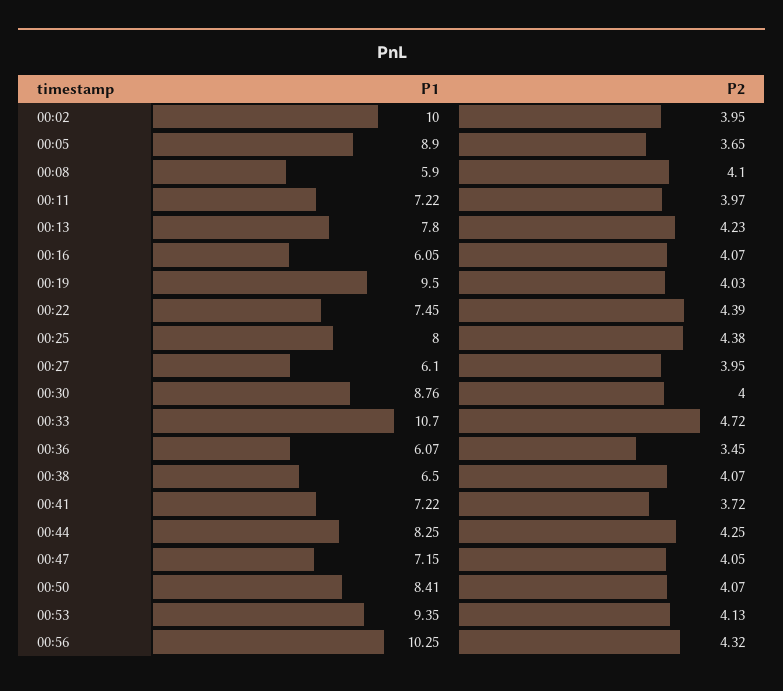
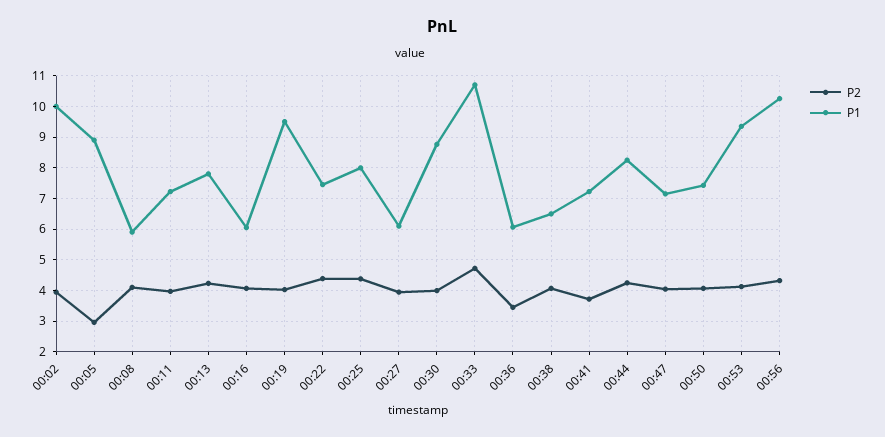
P2, 00:05: 3.65 -> 3
P1, 00:50: 8.41 -> 7.4

